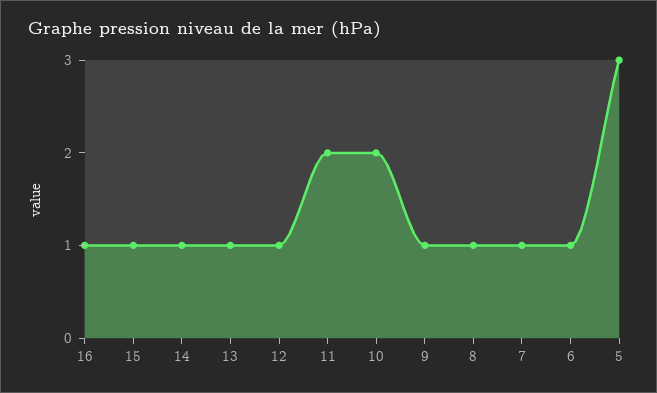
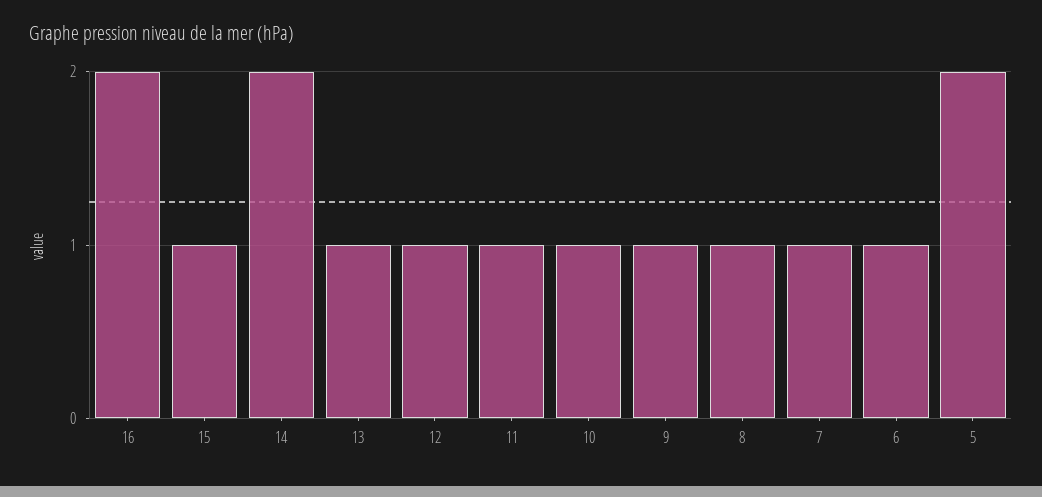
16: 1 -> 2
14: 1 -> 2
11: 2 -> 1
10: 2 -> 1
5: 3 -> 2

